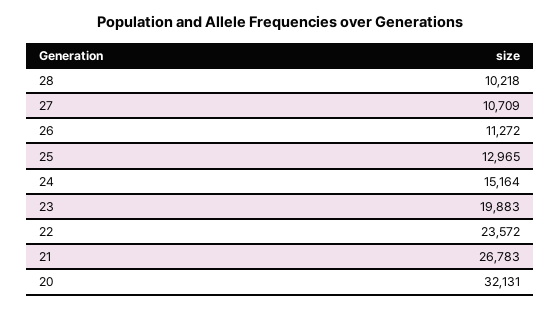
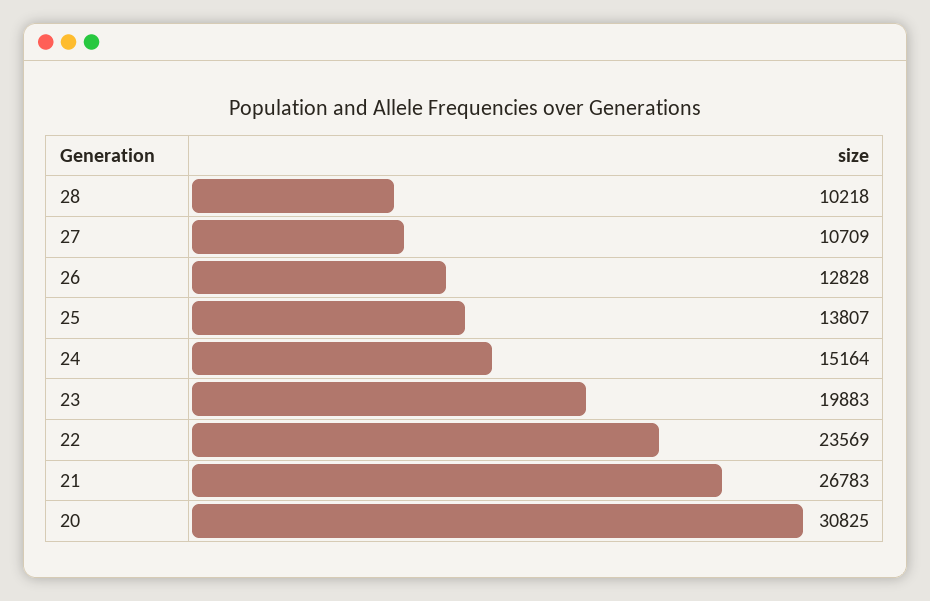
26: 11272 -> 12828
25: 12965 -> 13807
22: 23572 -> 23569
20: 32131 -> 30825

